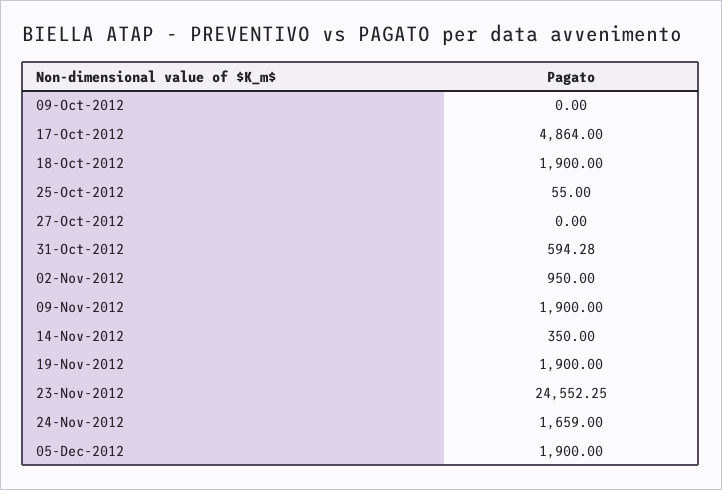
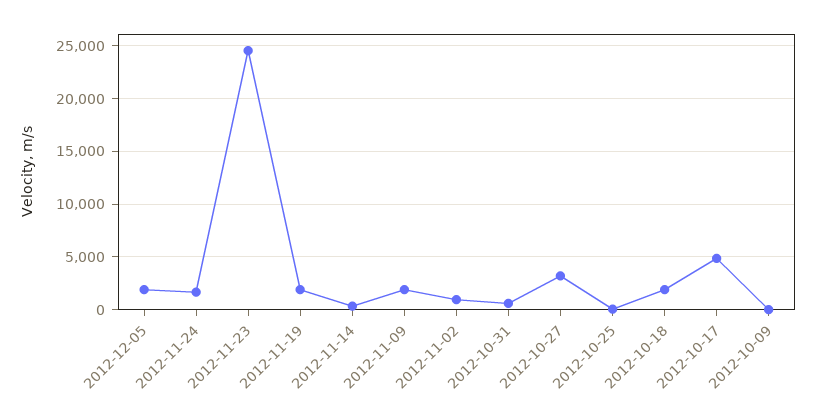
27-Oct-2012: 0 -> 3000

